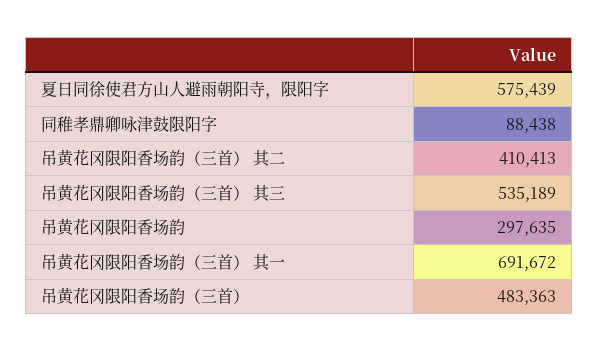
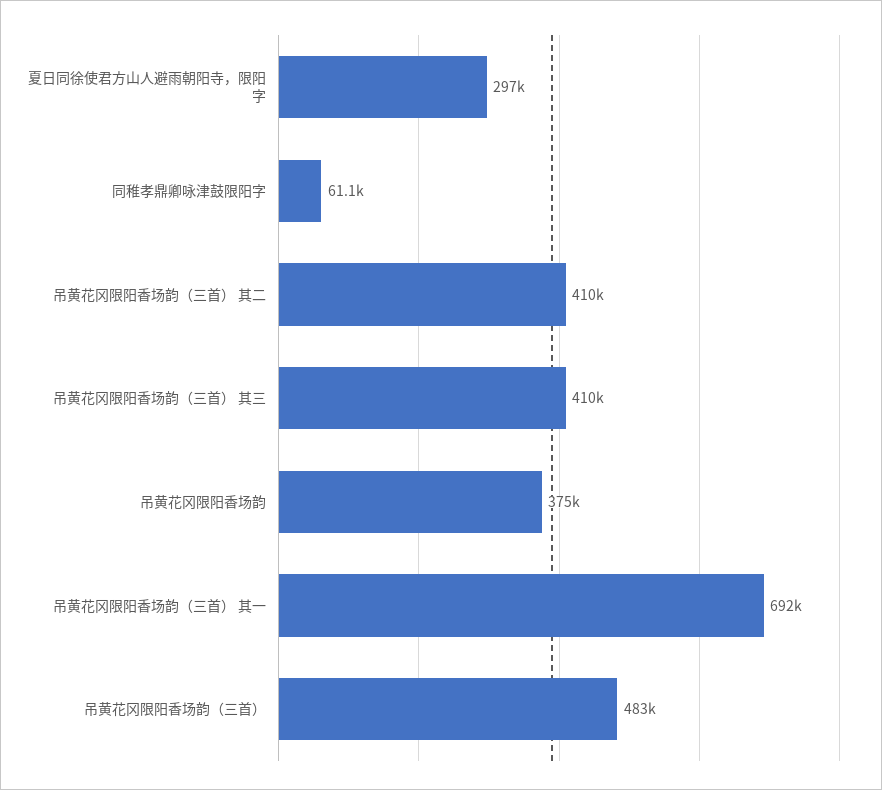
夏日同徐使君方山人避雨朝阳寺，限阳字: 575439 -> 297000
同稚孝鼎卿咏津鼓限阳字: 88438 -> 61100
吊黄花冈限阳香场韵（三首） 其三: 535189 -> 410000
吊黄花冈限阳香场韵: 297635 -> 375000

